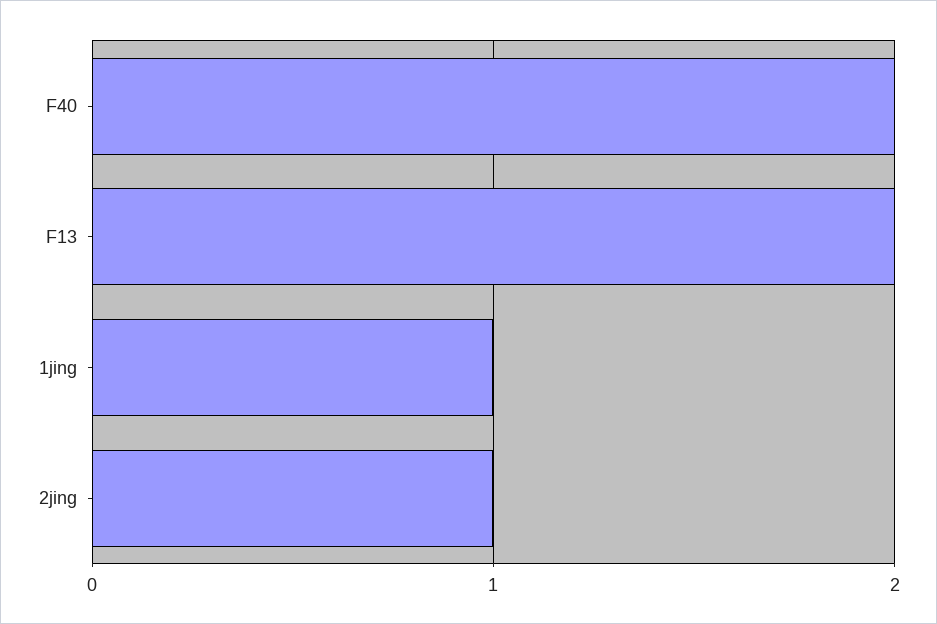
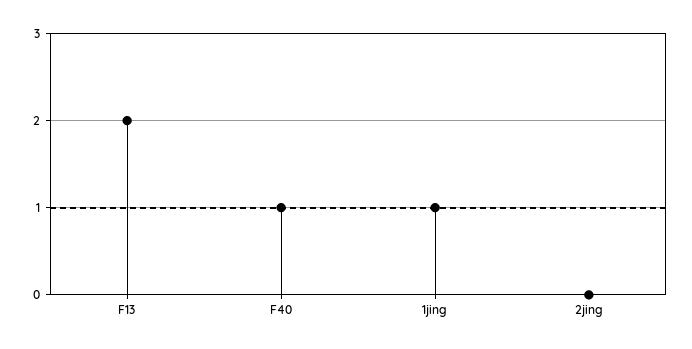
F40: 2 -> 1
2jing: 1 -> 0

